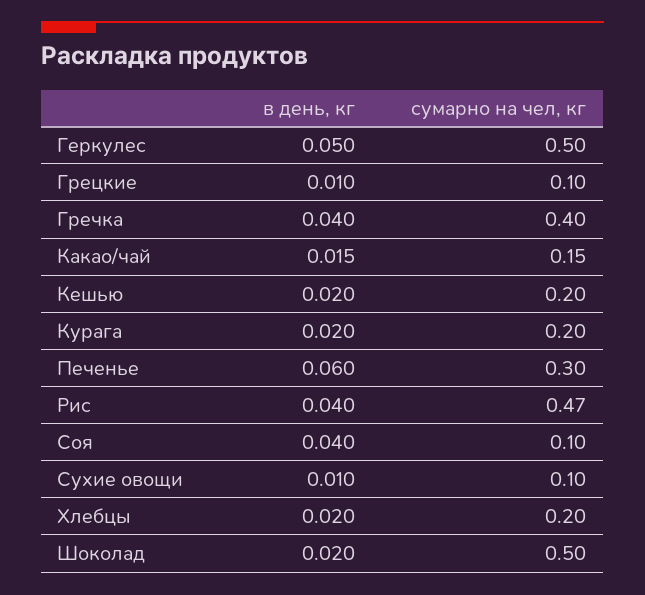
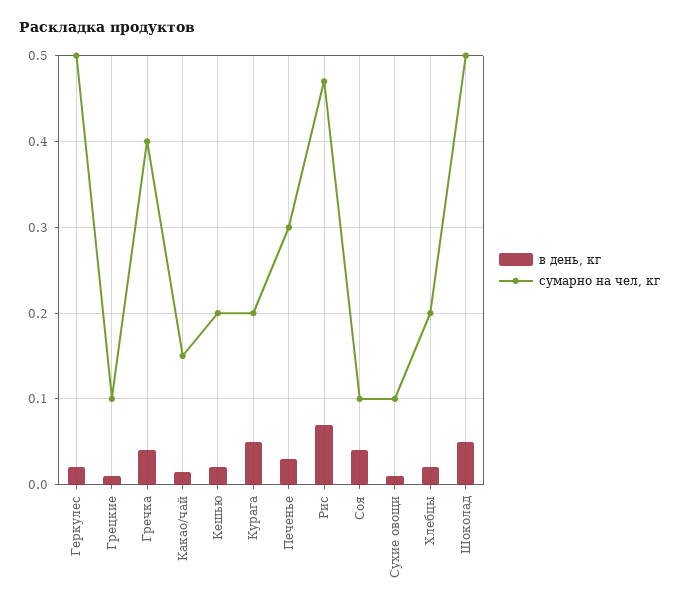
в день, кг, Геркулес: 0.05 -> 0.02
в день, кг, Курага: 0.02 -> 0.05
в день, кг, Печенье: 0.06 -> 0.03
в день, кг, Рис: 0.04 -> 0.07
в день, кг, Шоколад: 0.02 -> 0.05

